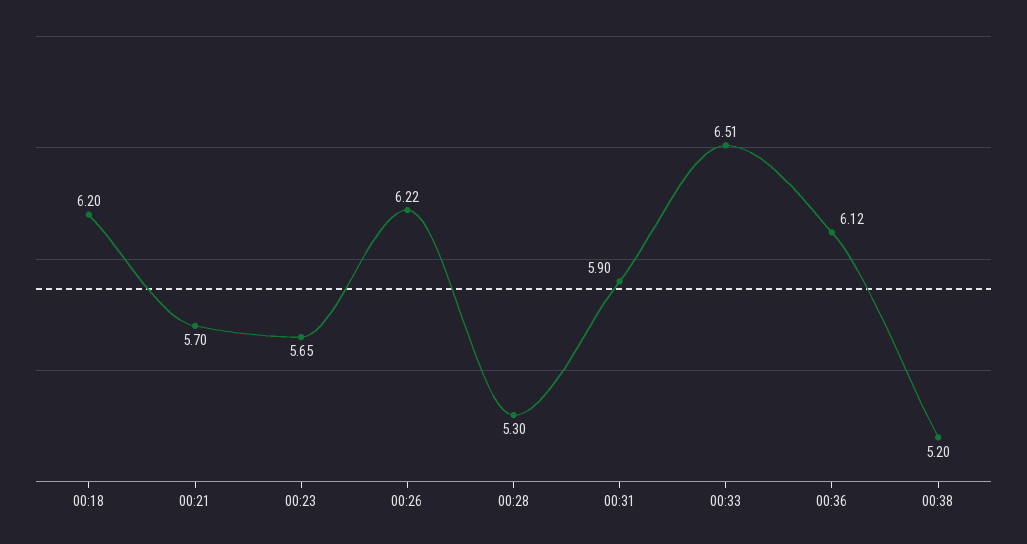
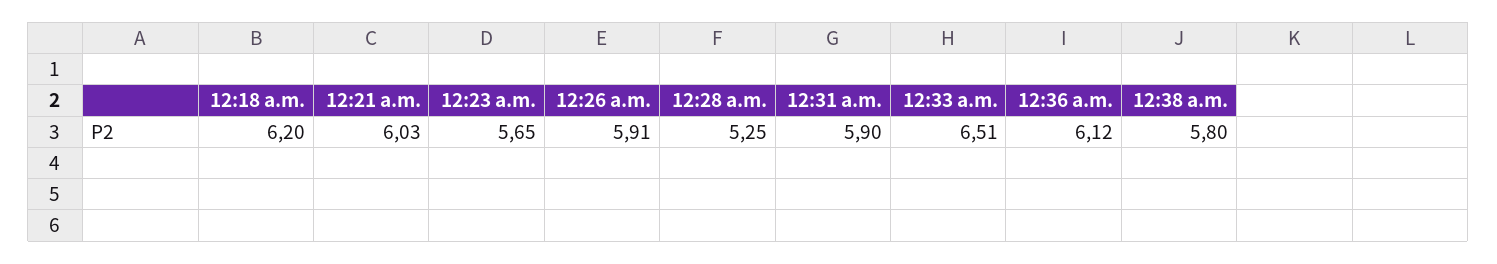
00:21: 5.7 -> 6.03
00:26: 6.22 -> 5.91
00:28: 5.3 -> 5.25
00:38: 5.2 -> 5.8

